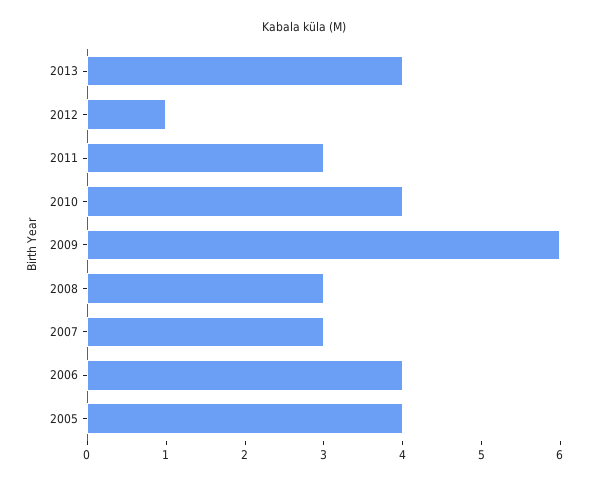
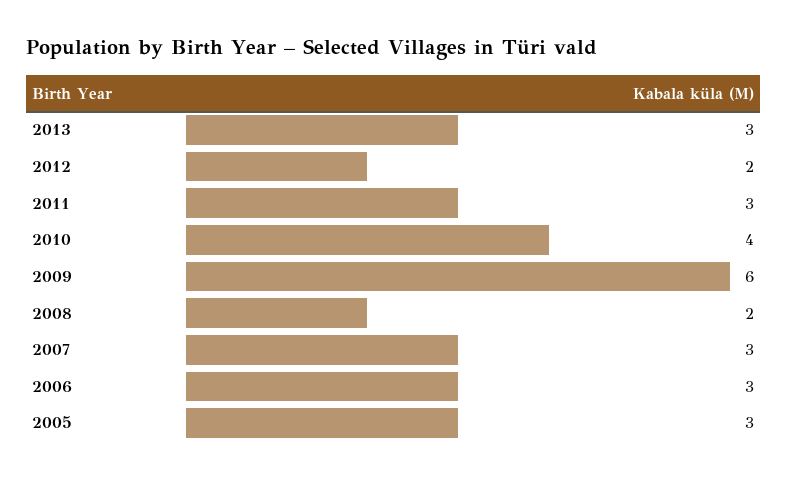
2013: 4 -> 3
2012: 1 -> 2
2008: 3 -> 2
2006: 4 -> 3
2005: 4 -> 3

